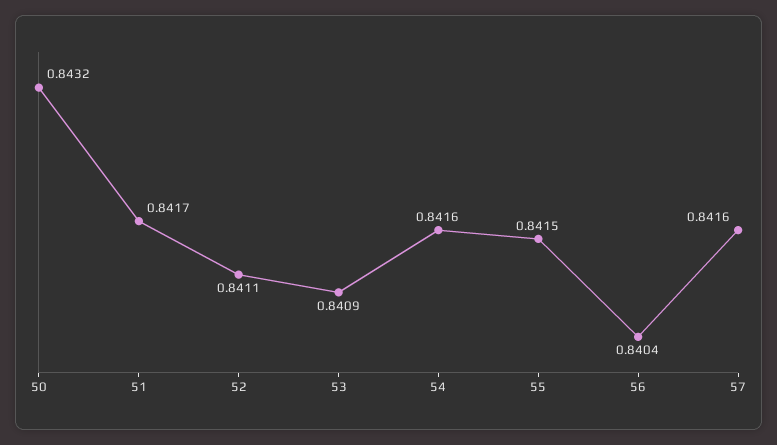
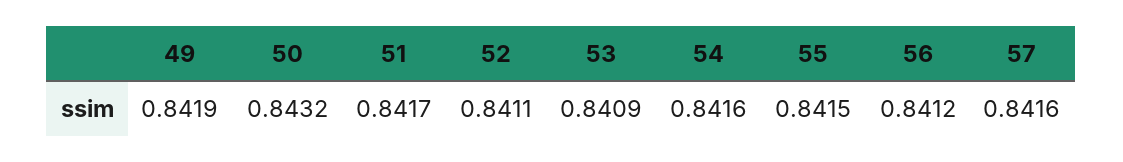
56: 0.8404 -> 0.8412
49: none -> 0.8419

